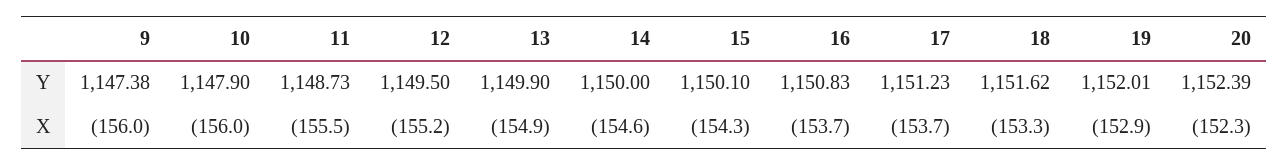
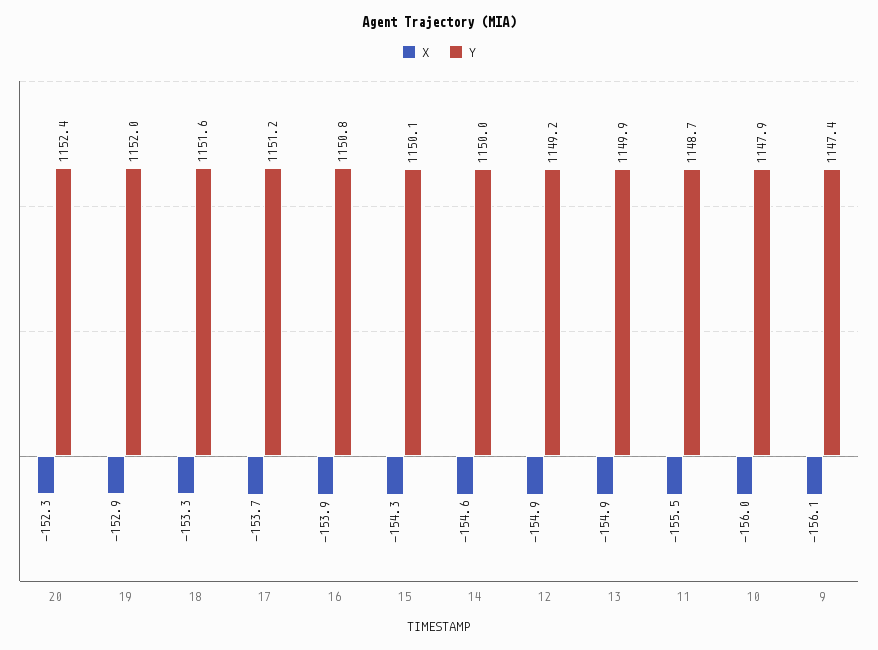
Y, 12: 1149.5 -> 1149.2
X, 9: -156 -> -156.1
X, 12: -155.2 -> -154.9
X, 16: -153.7 -> -153.9

